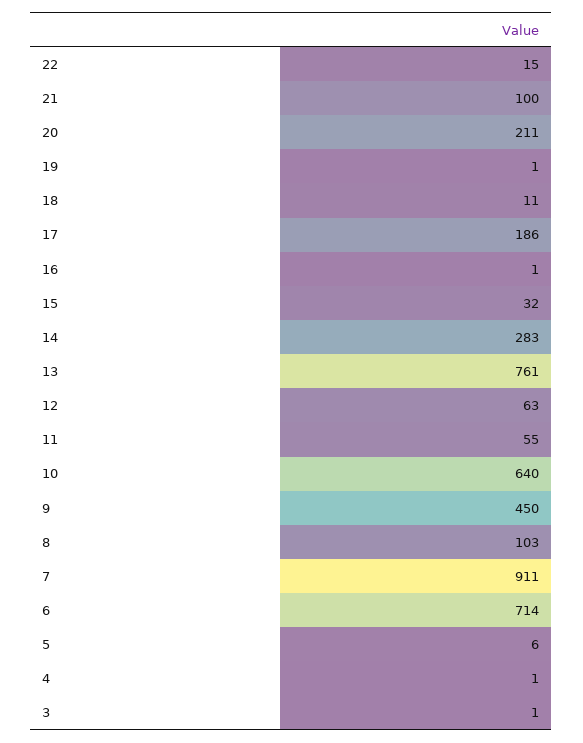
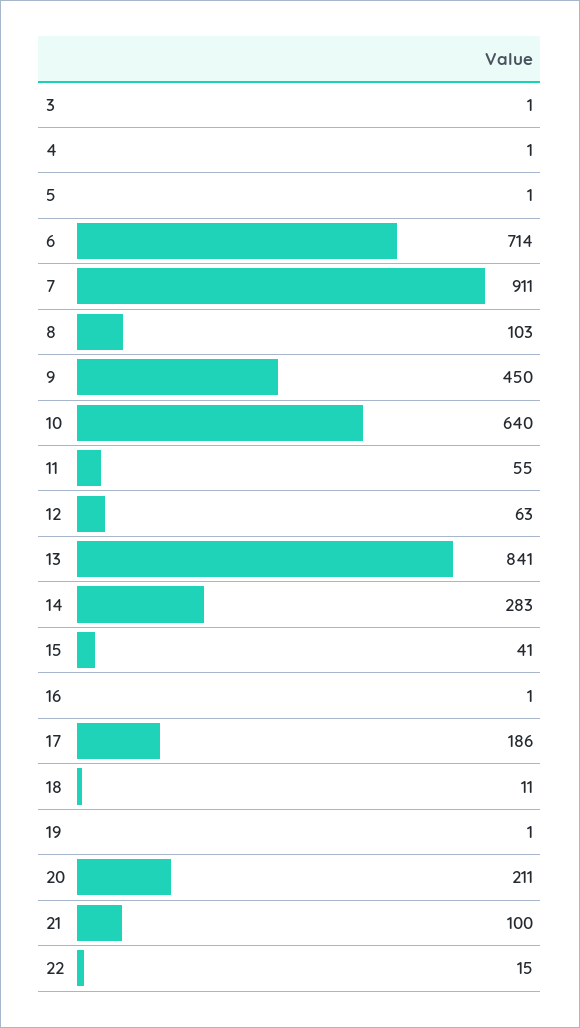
15: 32 -> 41
13: 761 -> 841
5: 6 -> 1

